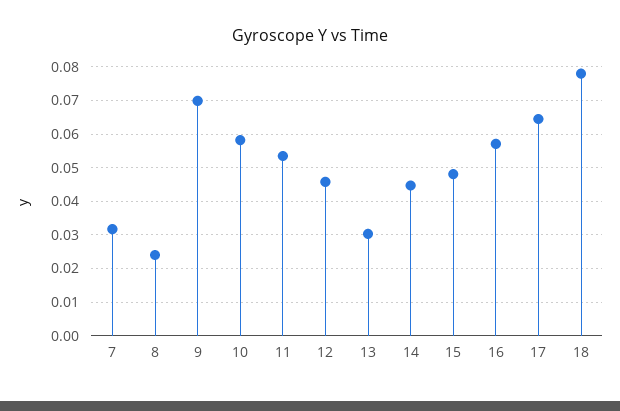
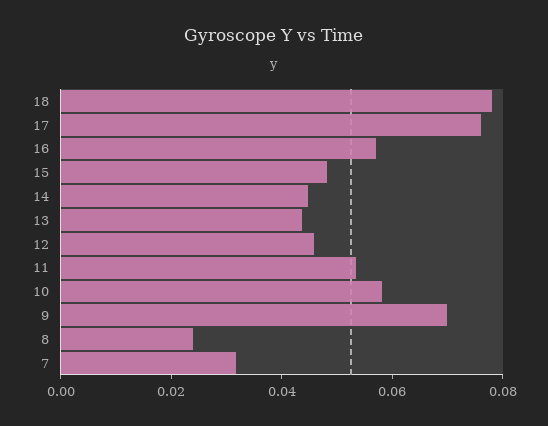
13: 0.03 -> 0.045
17: 0.064 -> 0.075

